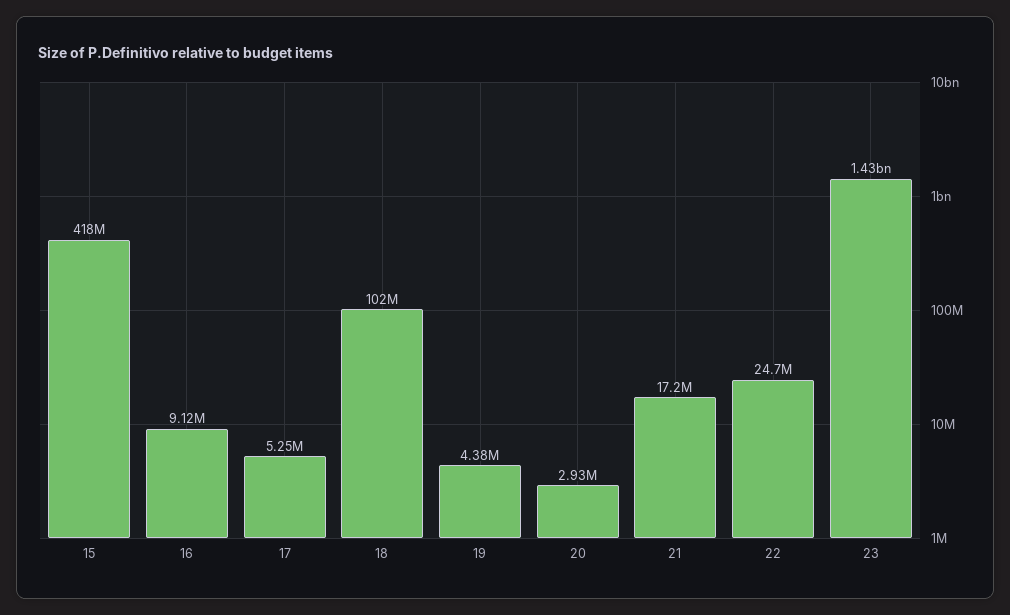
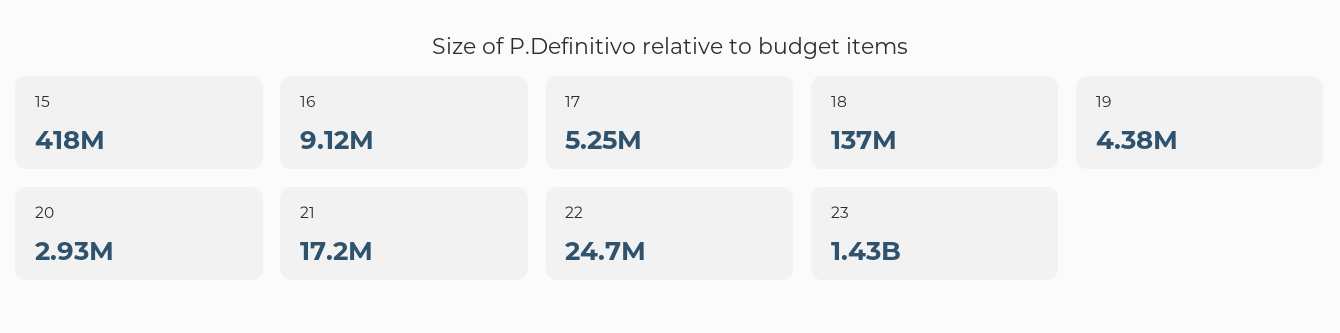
18: 102000000 -> 137000000

